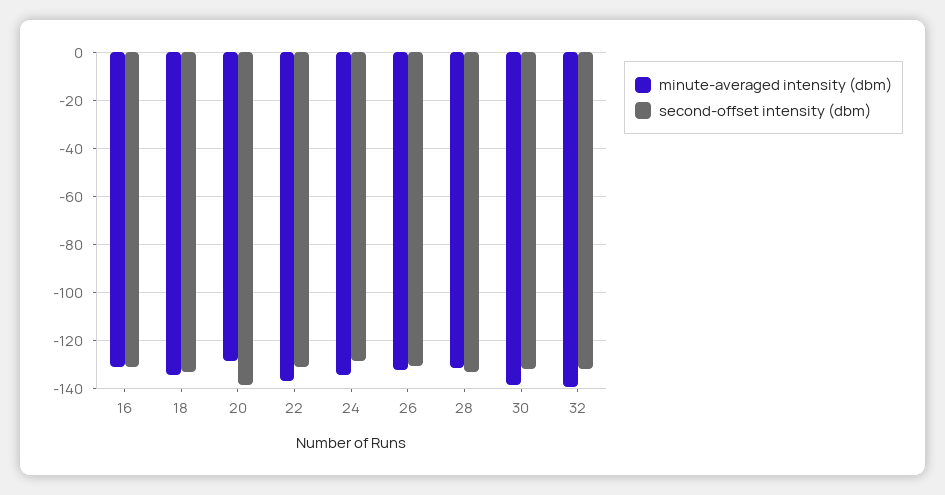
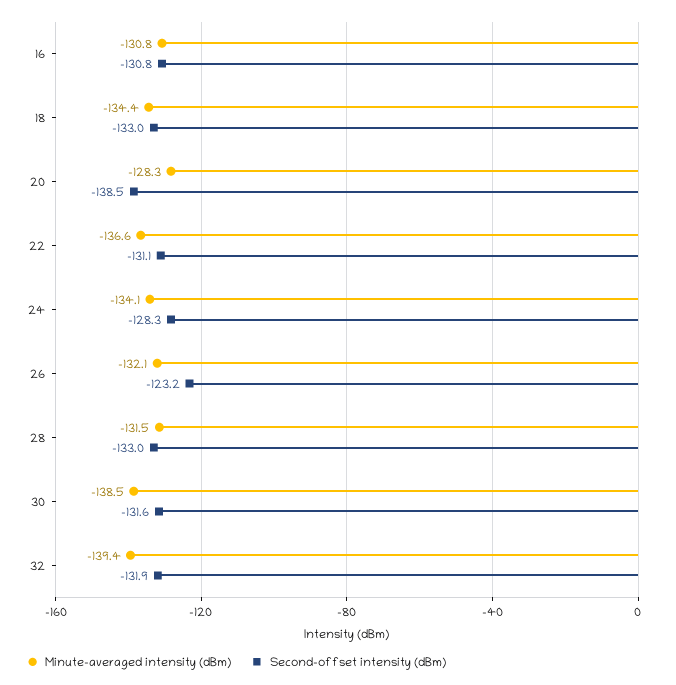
second-offset intensity (dbm), 26: -130 -> -123.2

